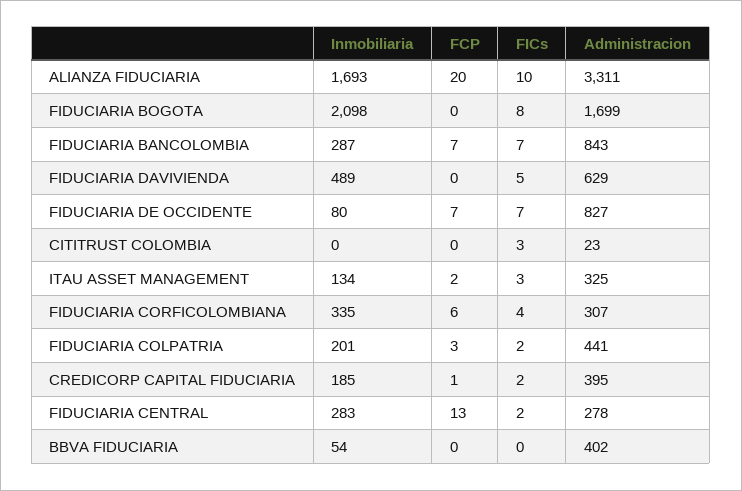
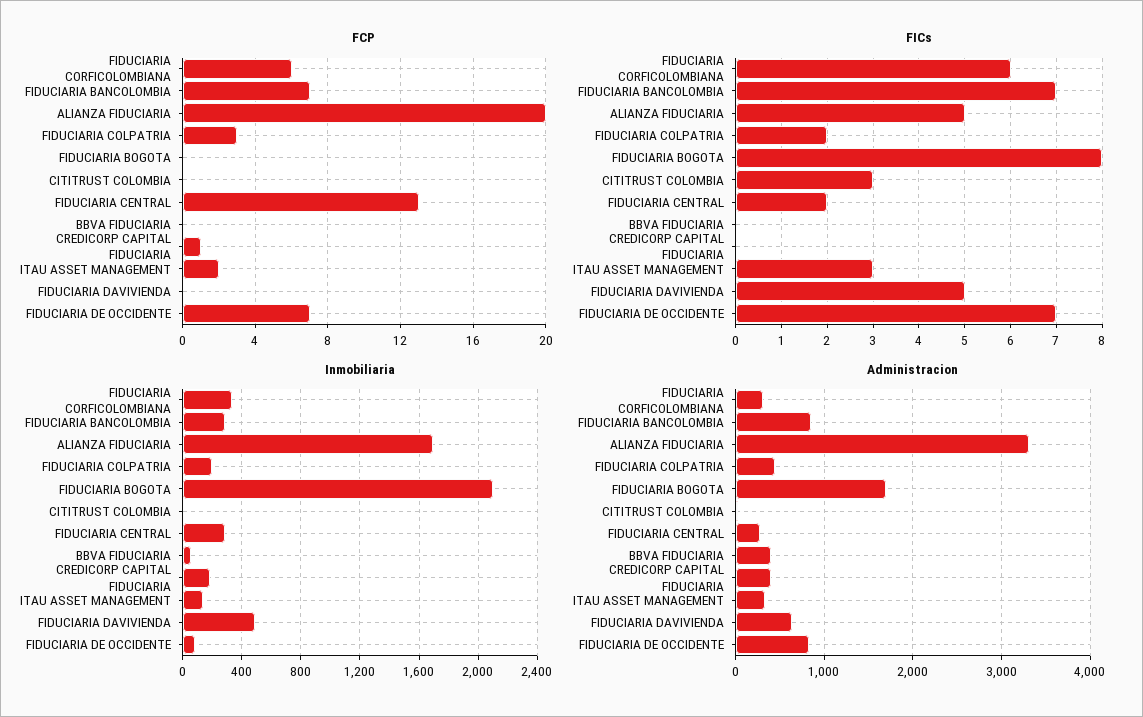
FICs, ALIANZA FIDUCIARIA: 10 -> 5
FICs, FIDUCIARIA CORFICOLOMBIANA: 4 -> 6
FICs, CREDICORP CAPITAL FIDUCIARIA: 2 -> 0

